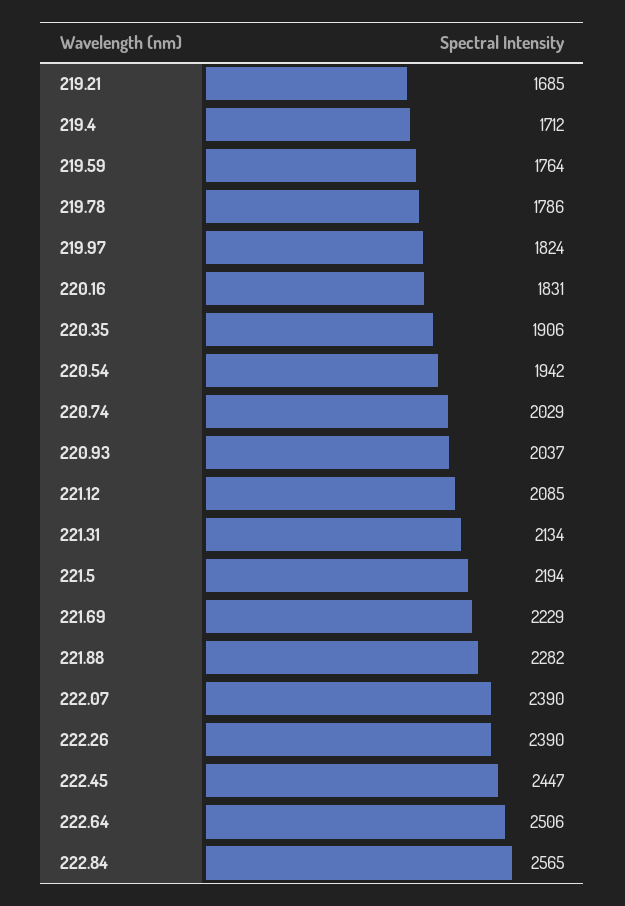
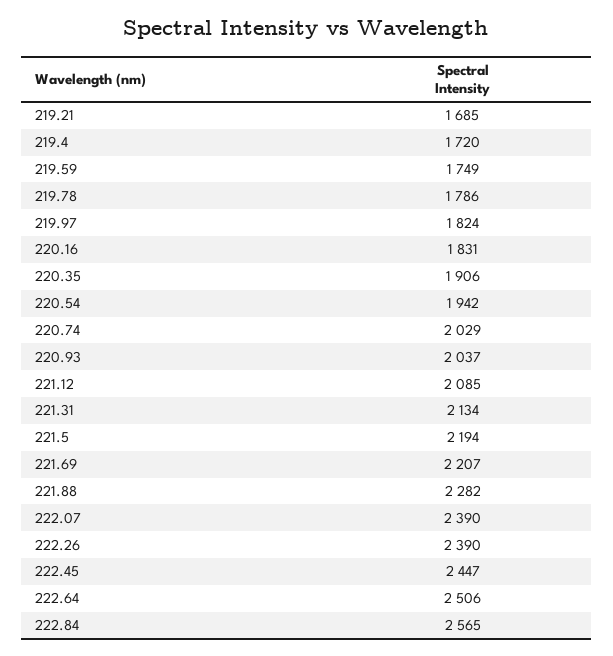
219.4: 1712 -> 1720
219.59: 1764 -> 1749
221.69: 2229 -> 2207

